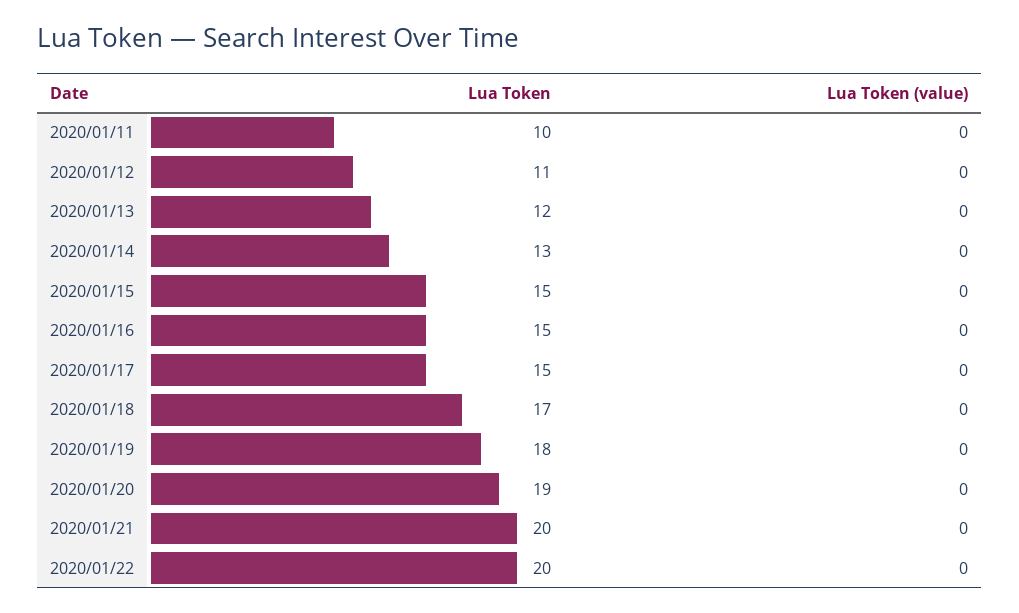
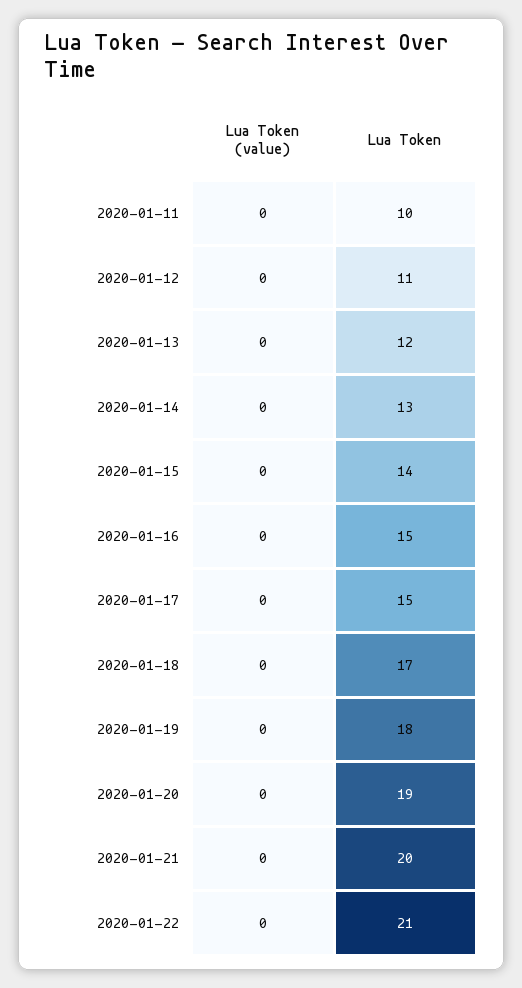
Lua Token, 2020/01/15: 15 -> 14
Lua Token, 2020/01/22: 20 -> 21

